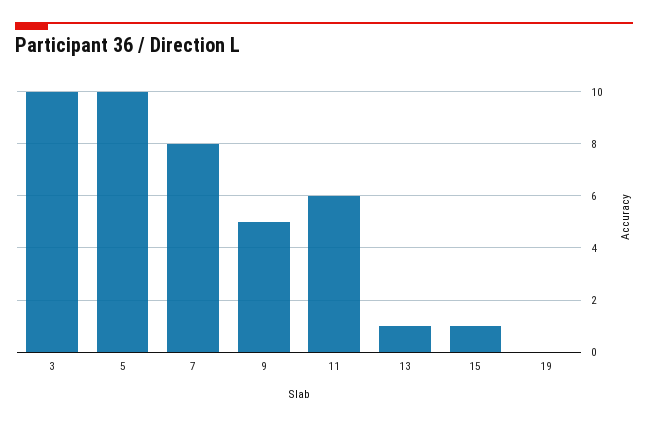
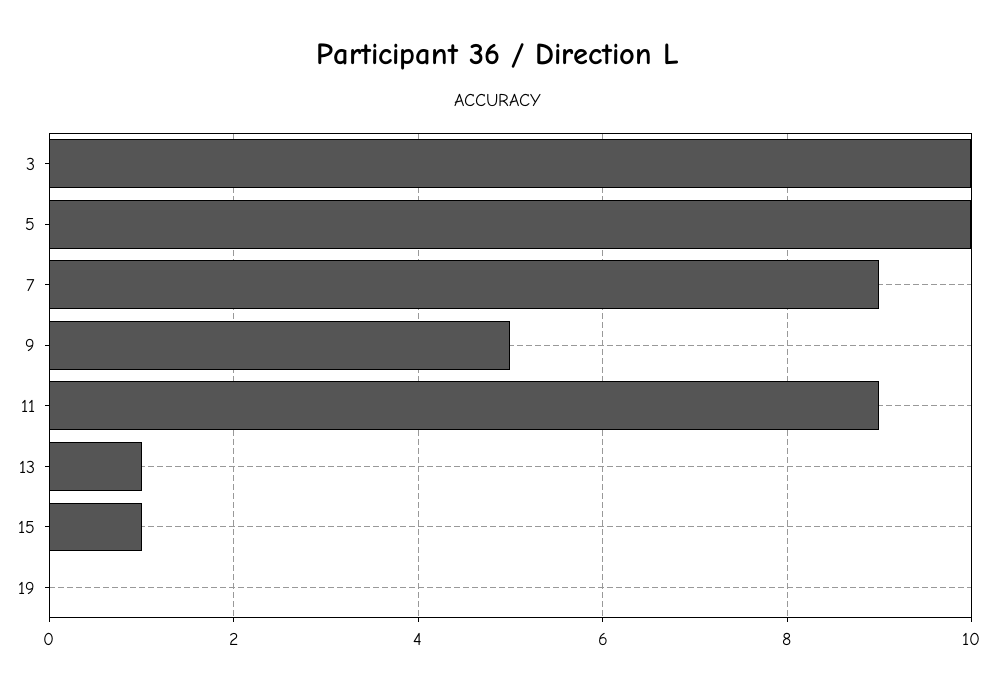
7: 8 -> 9
11: 6 -> 9

